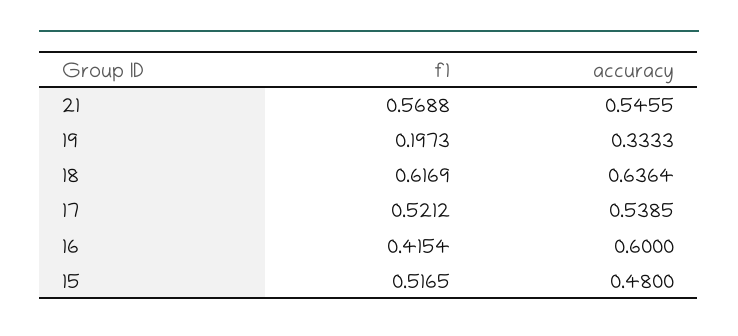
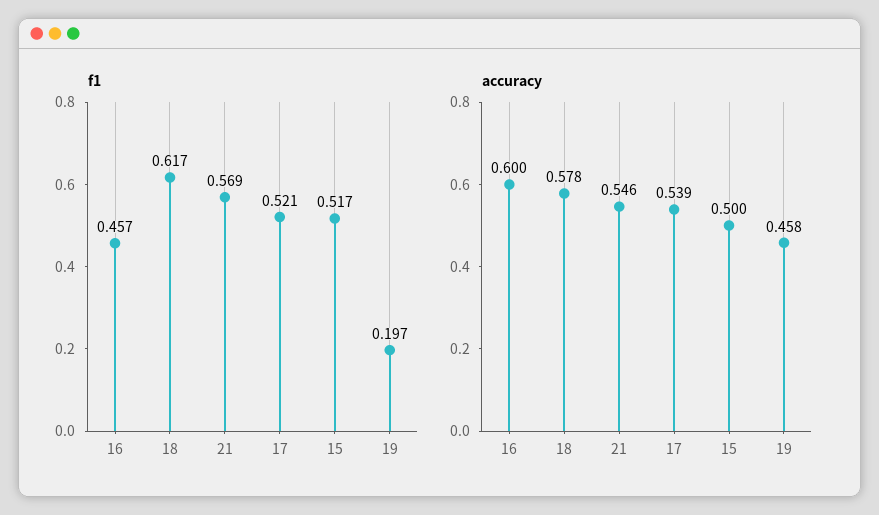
accuracy, 19: 0.3333 -> 0.458
accuracy, 18: 0.6364 -> 0.578
f1, 16: 0.4154 -> 0.457
accuracy, 15: 0.48 -> 0.5

